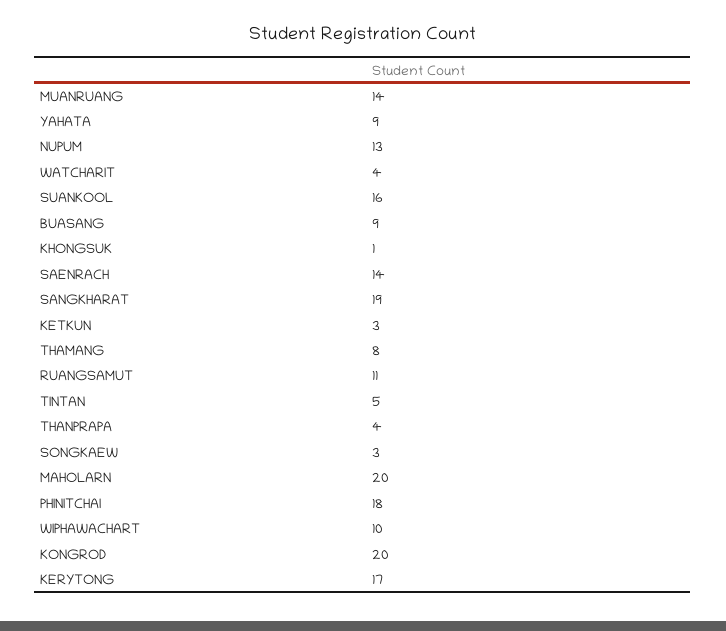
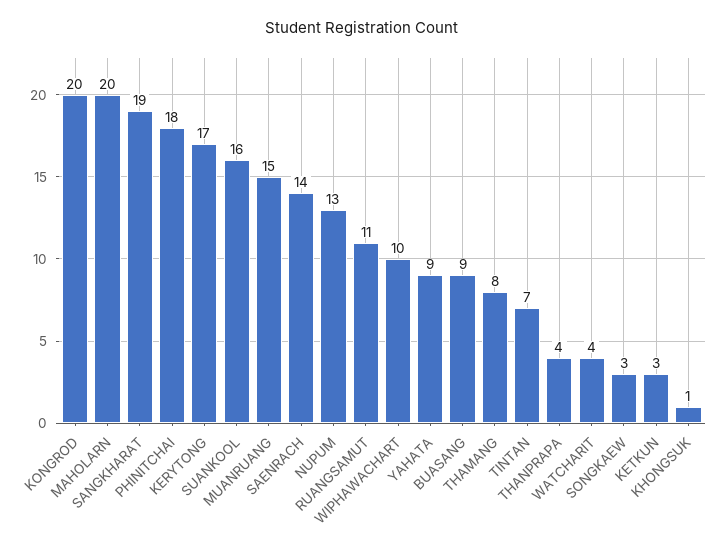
MUANRUANG: 14 -> 15
TINTAN: 5 -> 7

